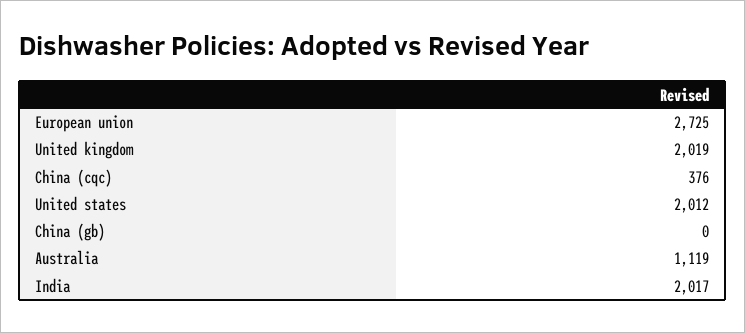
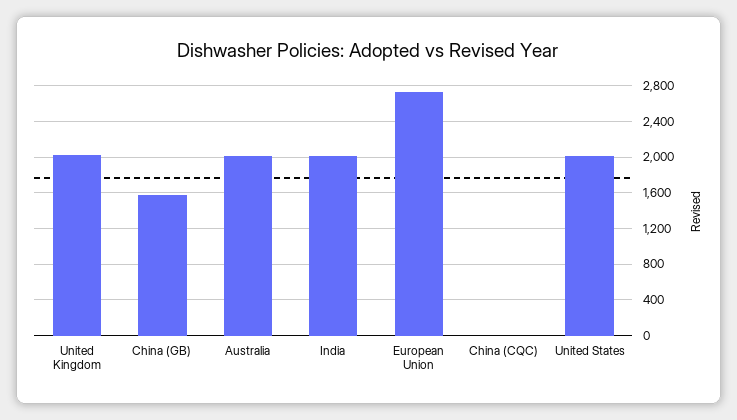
China (cqc): 376 -> 0
China (gb): 0 -> 1600
Australia: 1119 -> 2000

